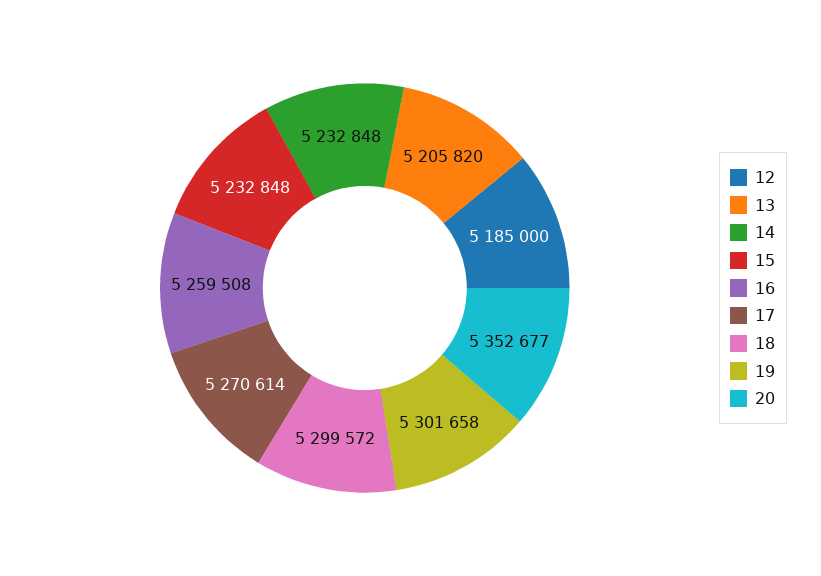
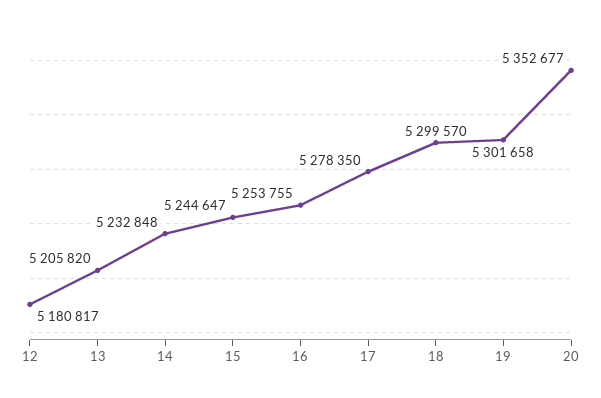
12: 5185000 -> 5180817
15: 5232848 -> 5244647
16: 5259508 -> 5253755
17: 5270614 -> 5278350
18: 5299572 -> 5299570

